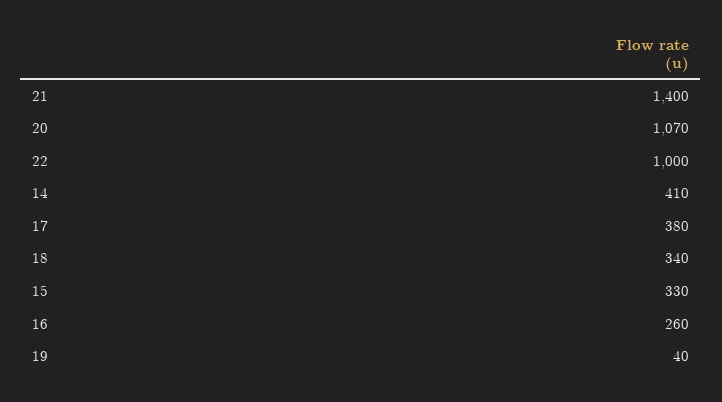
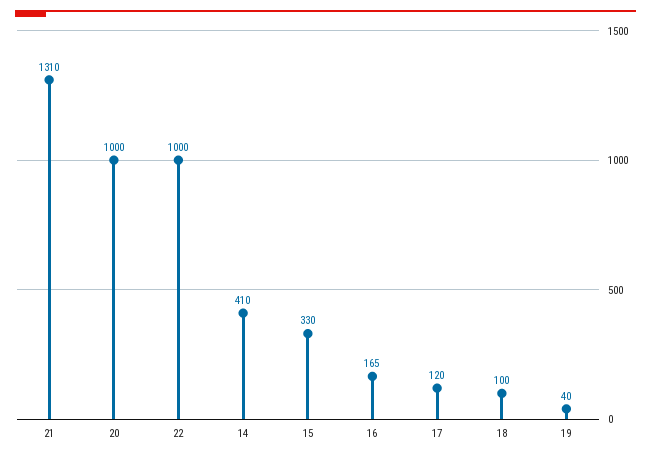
21: 1400 -> 1310
20: 1070 -> 1000
17: 380 -> 120
18: 340 -> 100
16: 260 -> 165

